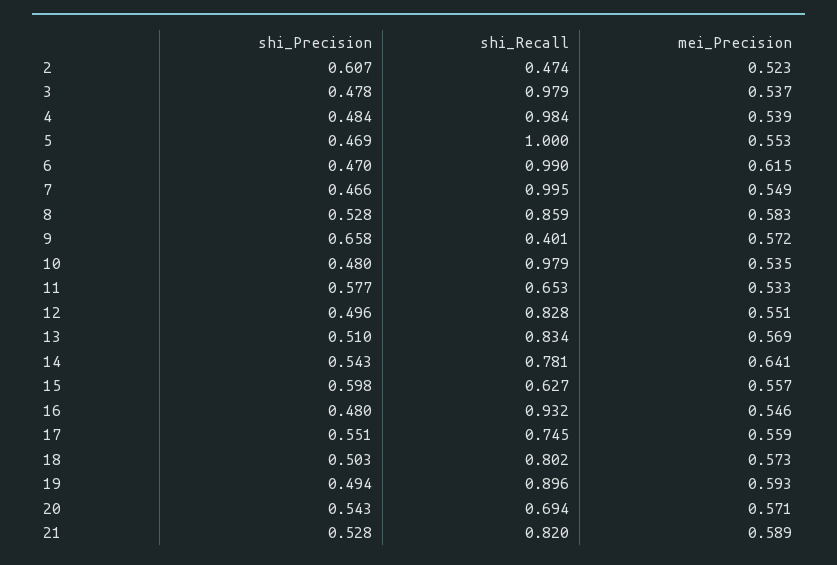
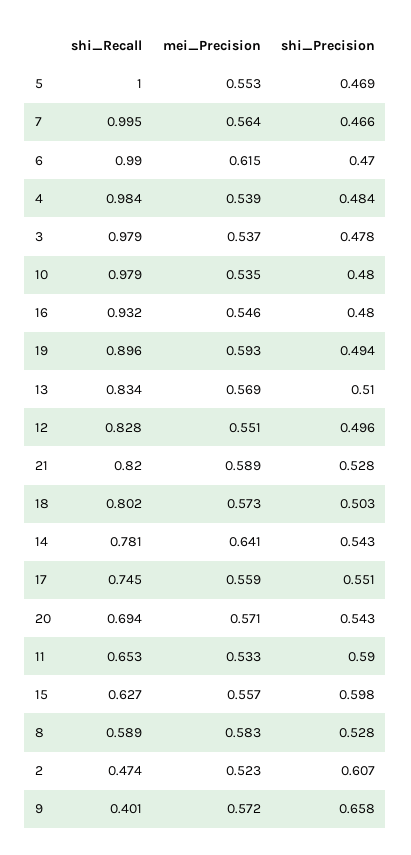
mei_Precision, 7: 0.549 -> 0.564
shi_Recall, 8: 0.859 -> 0.589
shi_Precision, 11: 0.577 -> 0.59

